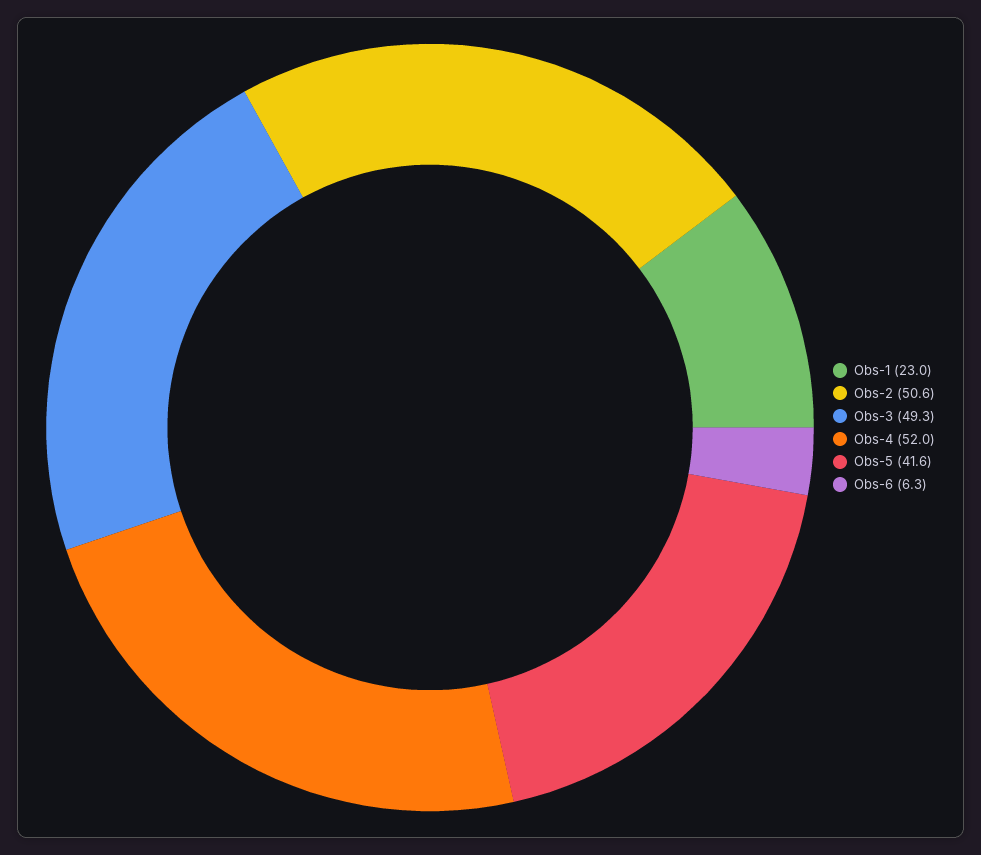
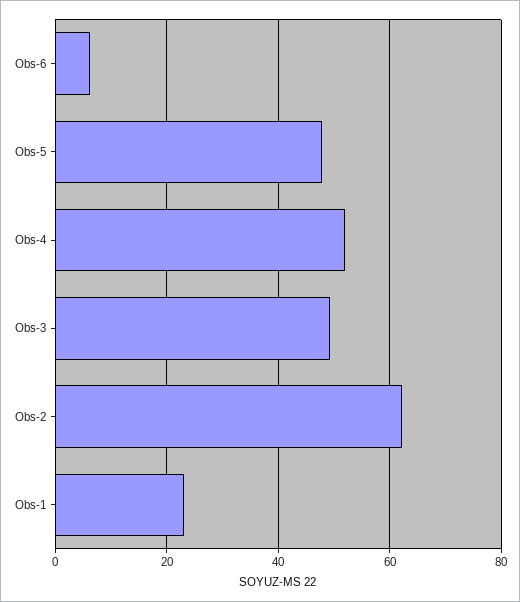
Obs-2: 50.6 -> 62
Obs-5: 41.6 -> 48

